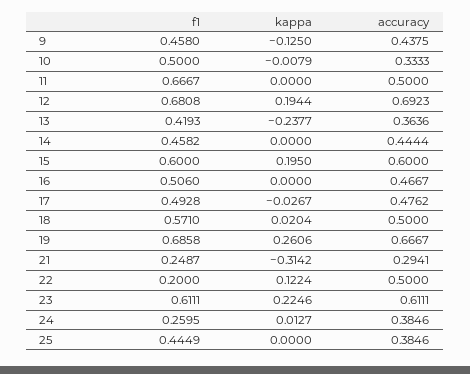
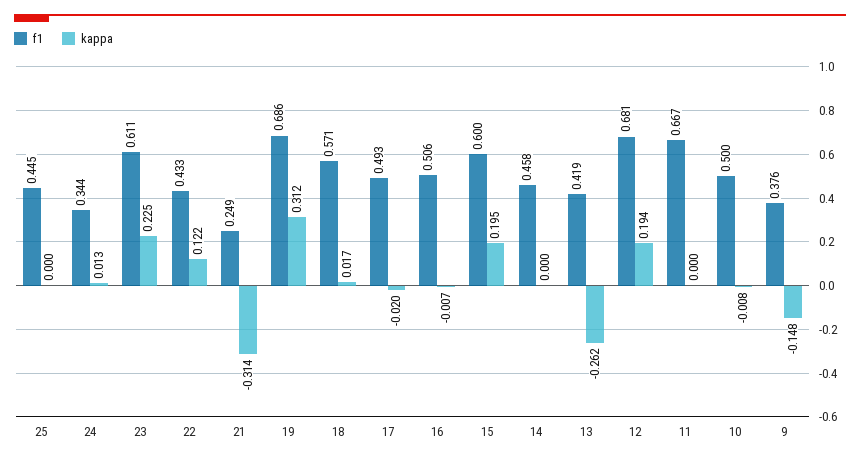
f1, 9: 0.458 -> 0.376
kappa, 9: -0.125 -> -0.148
accuracy, 9: 0.4375 -> none
accuracy, 10: 0.3333 -> none
accuracy, 11: 0.5 -> none
accuracy, 12: 0.6923 -> none
kappa, 13: -0.2377 -> -0.262
accuracy, 13: 0.3636 -> none
accuracy, 14: 0.4444 -> none
accuracy, 15: 0.6 -> none
kappa, 16: 0 -> -0.007
accuracy, 16: 0.4667 -> none
kappa, 17: -0.0267 -> -0.02
accuracy, 17: 0.4762 -> none
kappa, 18: 0.0204 -> 0.017
accuracy, 18: 0.5 -> none
kappa, 19: 0.2606 -> 0.312
accuracy, 19: 0.6667 -> none
accuracy, 21: 0.2941 -> none
f1, 22: 0.2 -> 0.433
accuracy, 22: 0.5 -> none
accuracy, 23: 0.6111 -> none
f1, 24: 0.2595 -> 0.344
accuracy, 24: 0.3846 -> none
accuracy, 25: 0.3846 -> none

